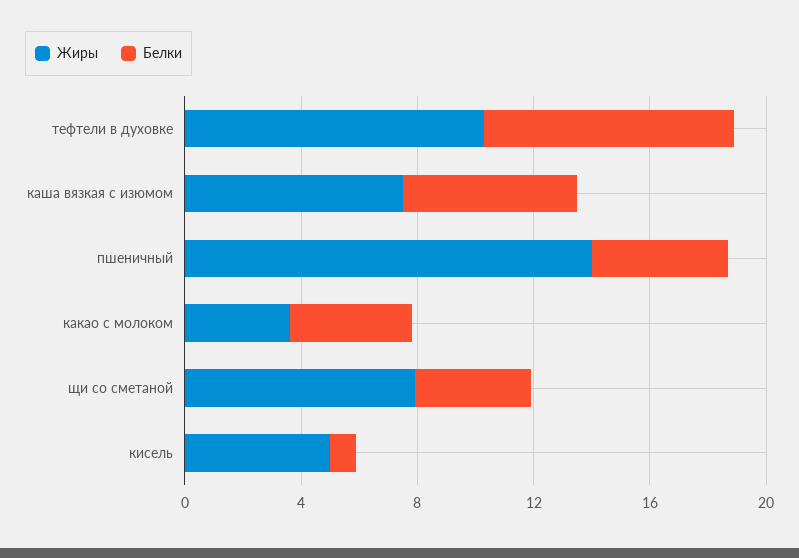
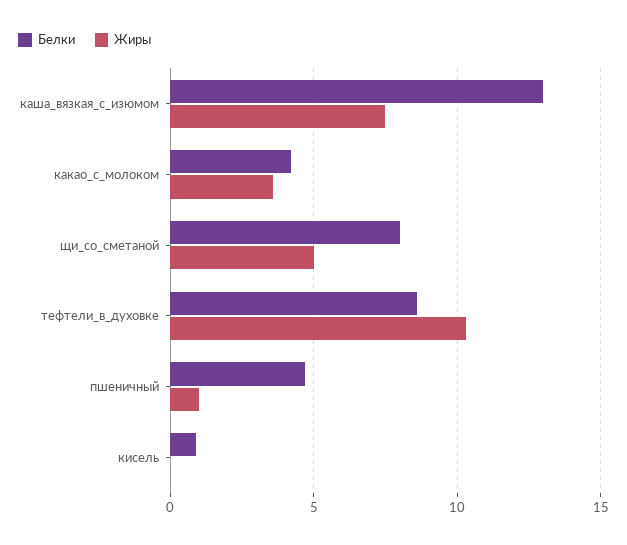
Белки, каша вязкая с изюмом: 6 -> 13
Жиры, пшеничный: 14 -> 1
Жиры, щи со сметаной: 8 -> 5
Белки, щи со сметаной: 4 -> 8
Жиры, кисель: 5 -> 0

